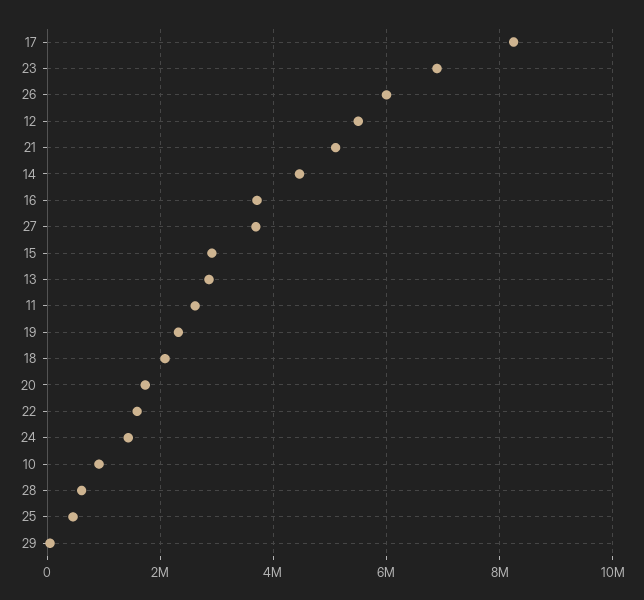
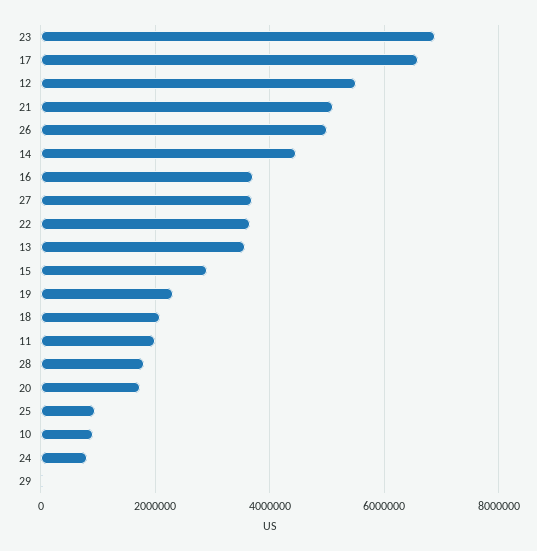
17: 8200000 -> 6600000
26: 6000000 -> 5000000
13: 2800000 -> 3600000
11: 2600000 -> 2000000
22: 1600000 -> 3600000
24: 1400000 -> 800000
28: 600000 -> 1800000
25: 400000 -> 1000000

